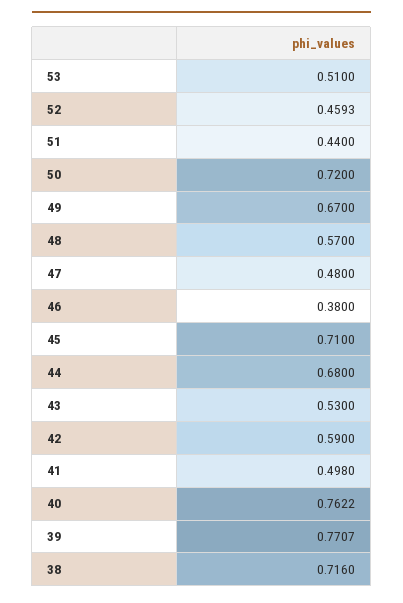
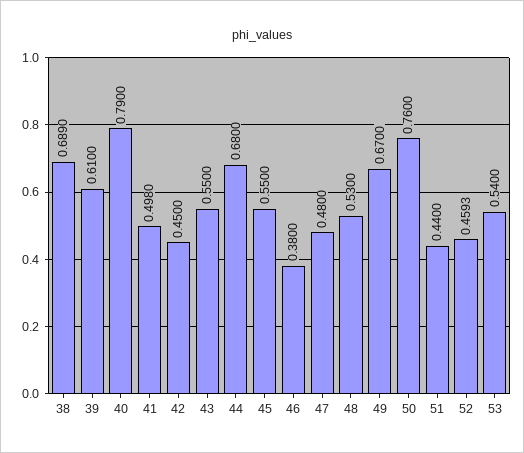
53: 0.51 -> 0.54
50: 0.72 -> 0.76
48: 0.57 -> 0.53
45: 0.71 -> 0.55
43: 0.53 -> 0.55
42: 0.59 -> 0.45
40: 0.7622 -> 0.79
39: 0.7707 -> 0.61
38: 0.716 -> 0.689

